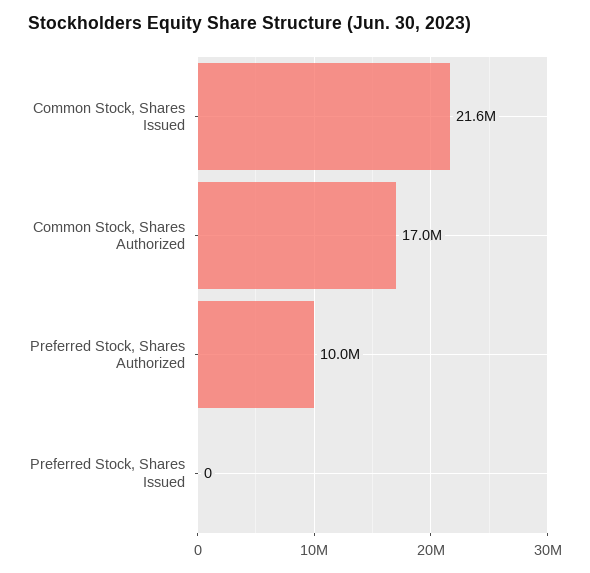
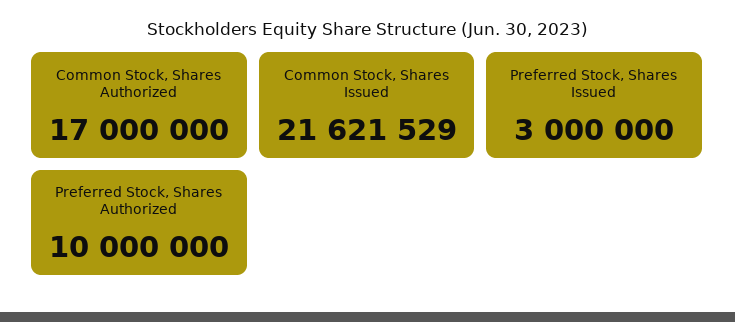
Preferred Stock, Shares Issued: 0 -> 3000000

